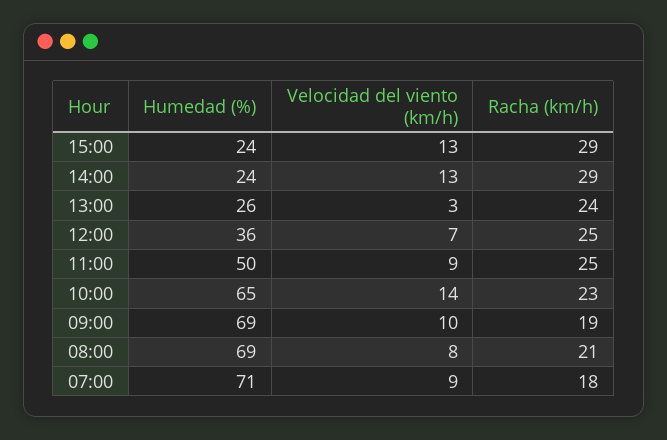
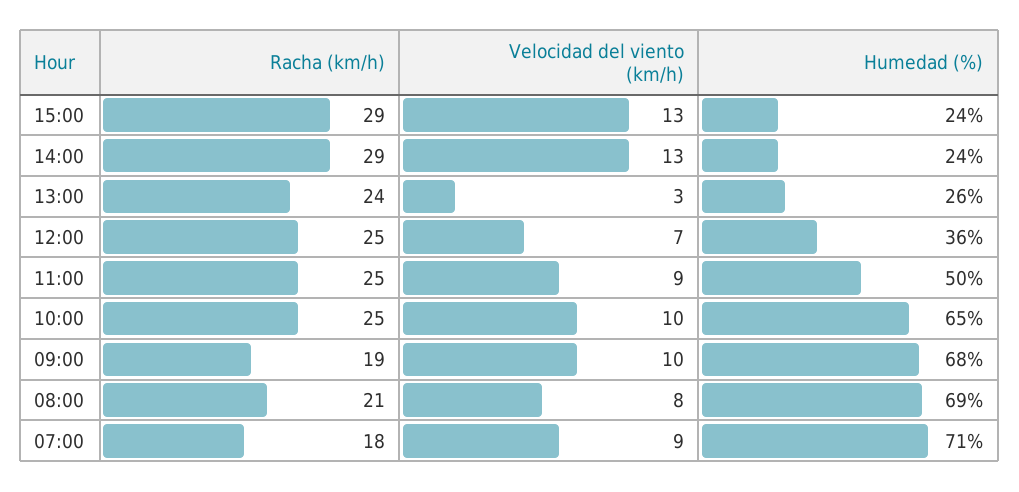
Velocidad del viento (km/h), 10:00: 14 -> 10
Racha (km/h), 10:00: 23 -> 25
Humedad (%), 09:00: 69 -> 68

